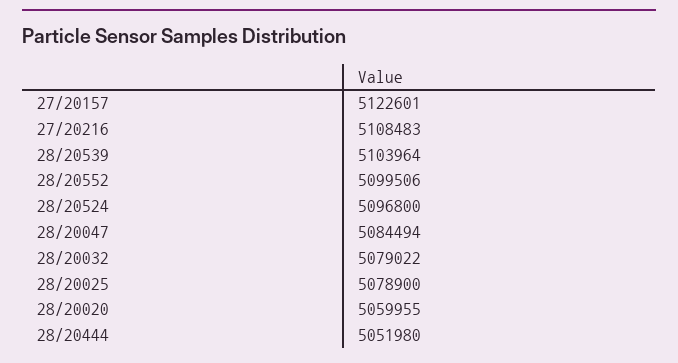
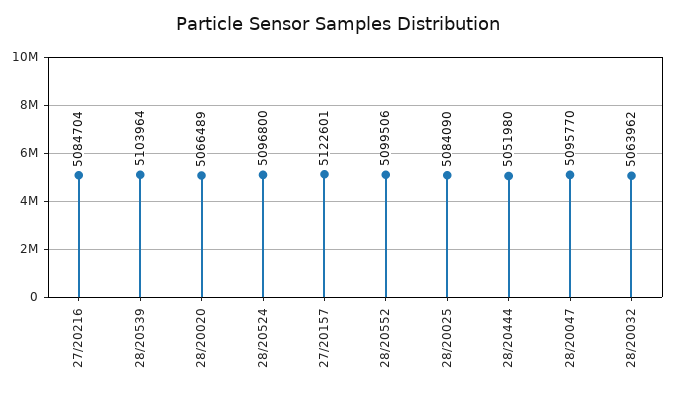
27/20216: 5108483 -> 5084704
28/20047: 5084494 -> 5095770
28/20032: 5079022 -> 5063962
28/20025: 5078900 -> 5084090
28/20020: 5059955 -> 5066489

